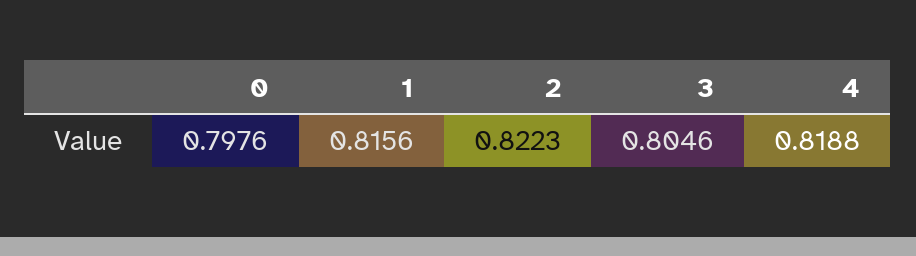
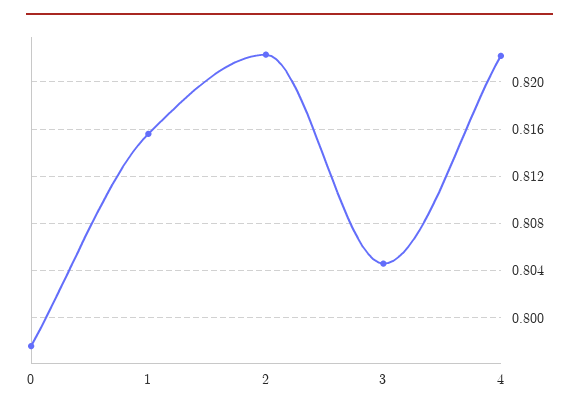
4: 0.8188 -> 0.822

